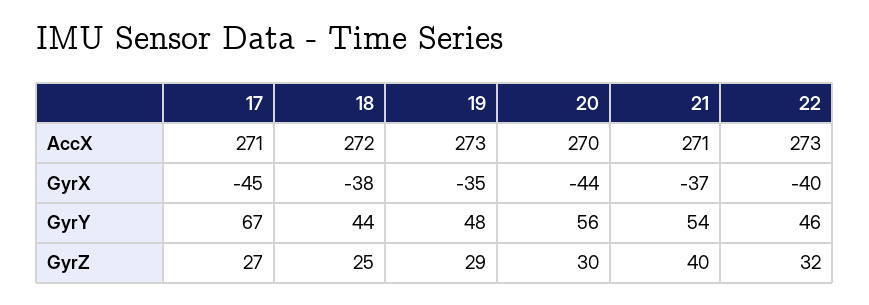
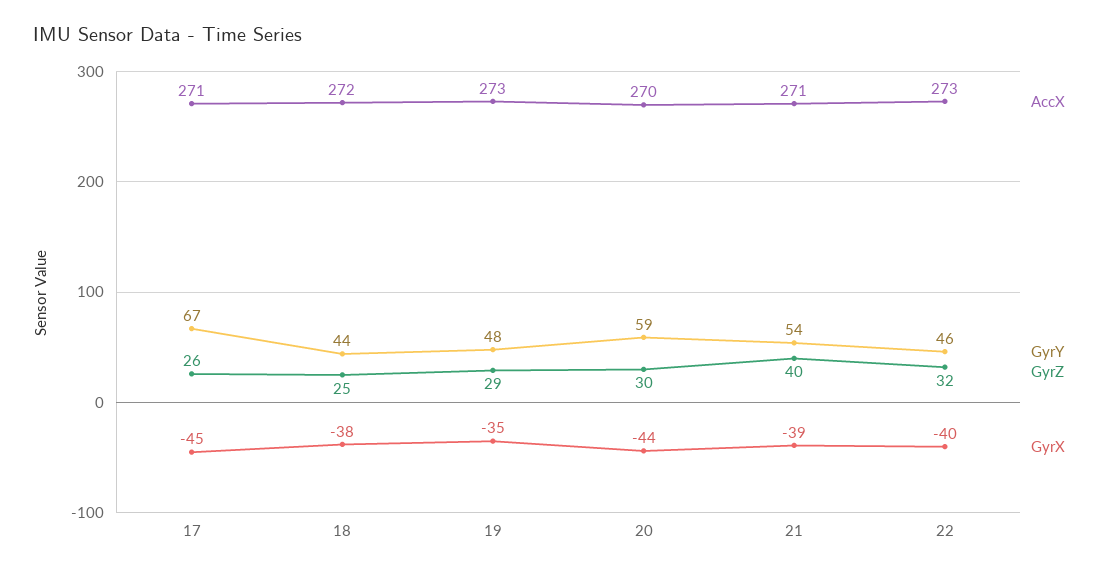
GyrX, 21: -37 -> -39
GyrY, 20: 56 -> 59
GyrZ, 17: 27 -> 26

